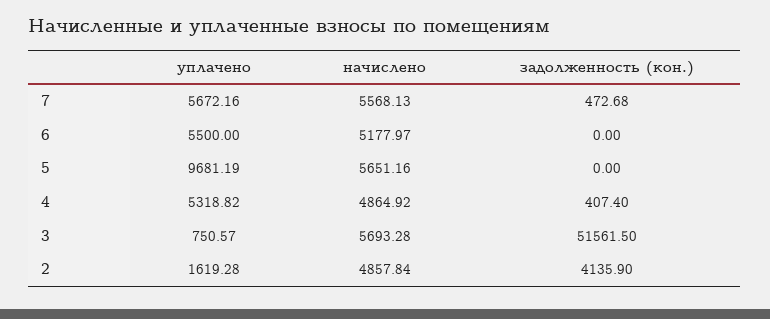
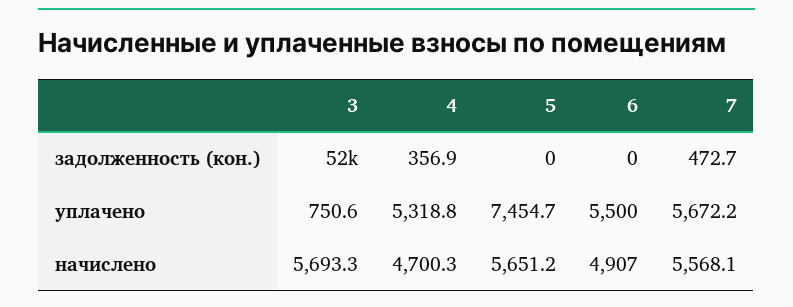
начислено, 6: 5177.97 -> 4907
уплачено, 5: 9681.19 -> 7454.7
начислено, 4: 4864.92 -> 4700.3
задолженность (кон.), 4: 407.4 -> 356.9
уплачено, 2: 1619.28 -> none
начислено, 2: 4857.84 -> none
задолженность (кон.), 2: 4135.9 -> none

